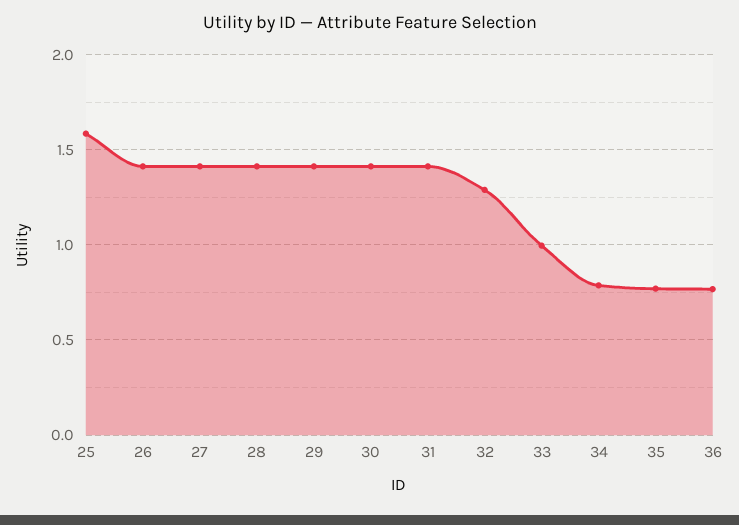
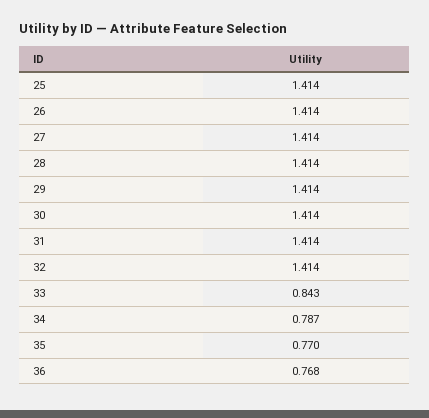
25: 1.6 -> 1.414
32: 1.3 -> 1.414
33: 1 -> 0.843

